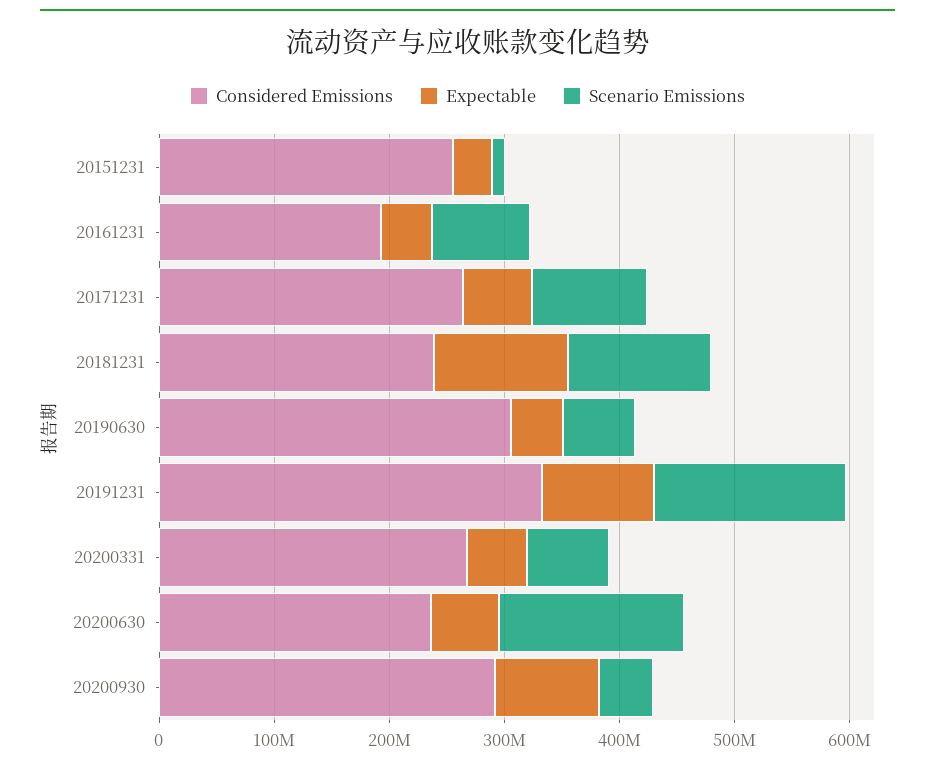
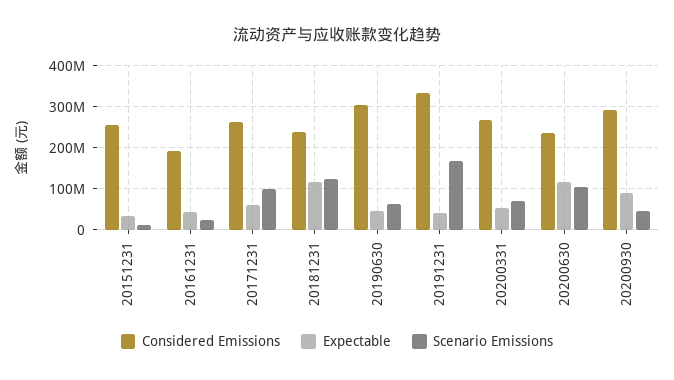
Scenario Emissions, 20161231: 80000000 -> 20000000
Expectable, 20191231: 100000000 -> 40000000
Expectable, 20200630: 60000000 -> 120000000
Scenario Emissions, 20200630: 160000000 -> 100000000

